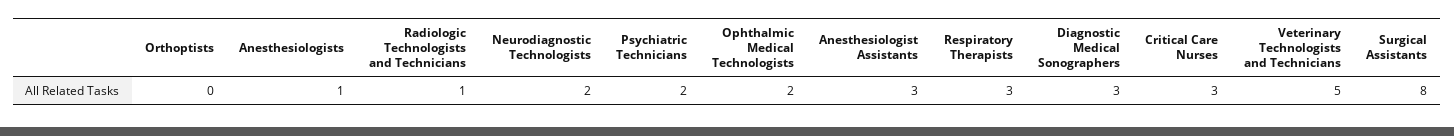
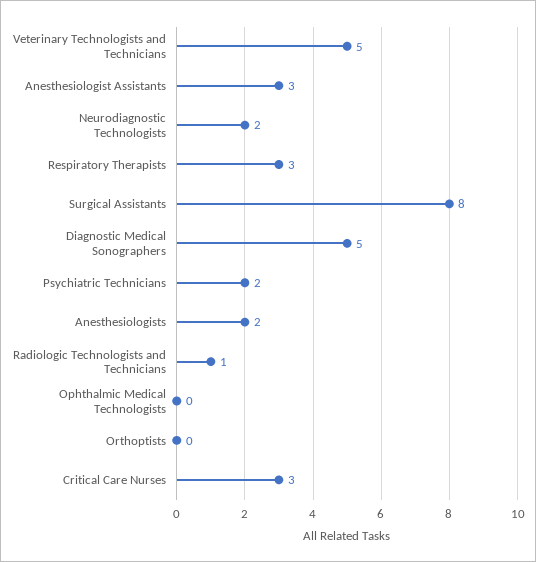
Anesthesiologists: 1 -> 2
Ophthalmic Medical Technologists: 2 -> 0
Diagnostic Medical Sonographers: 3 -> 5

